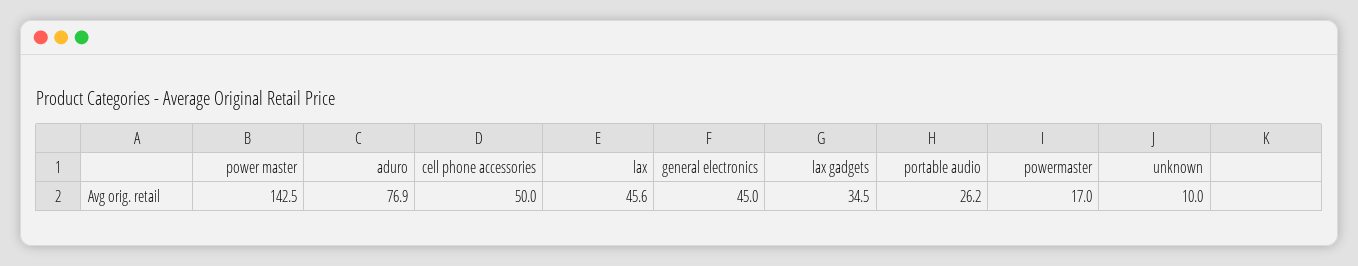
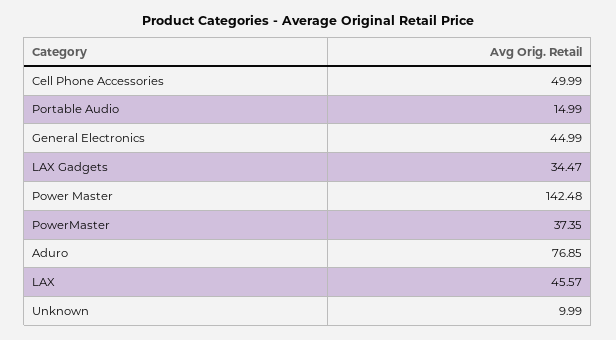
portable audio: 26.2 -> 14.99
powermaster: 17 -> 37.35

